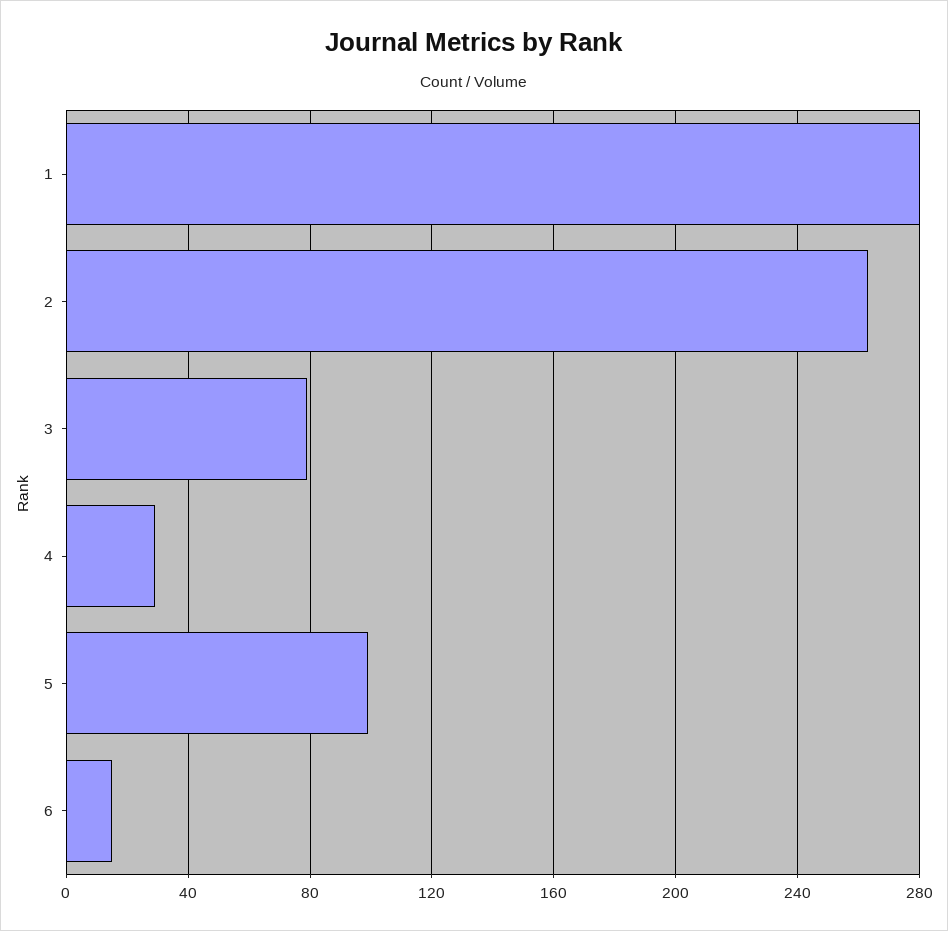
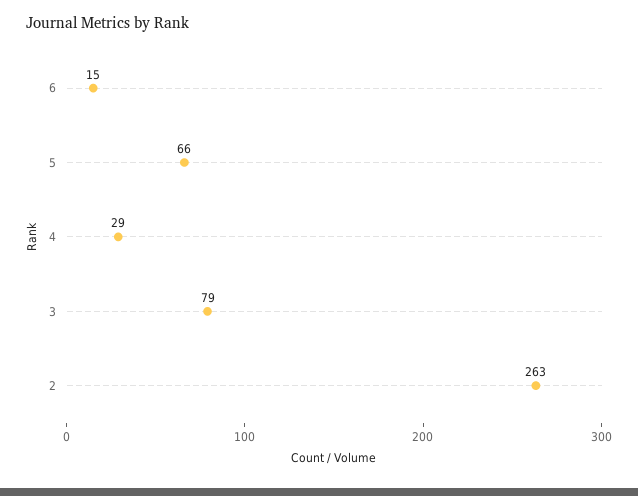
1: 280 -> none
5: 100 -> 66

